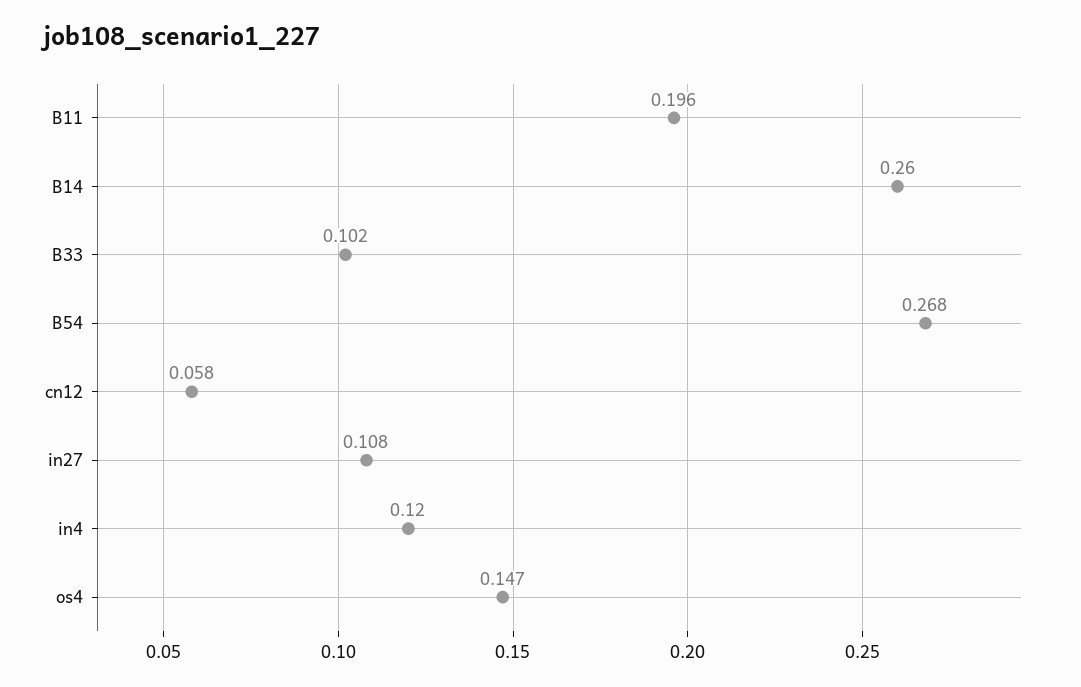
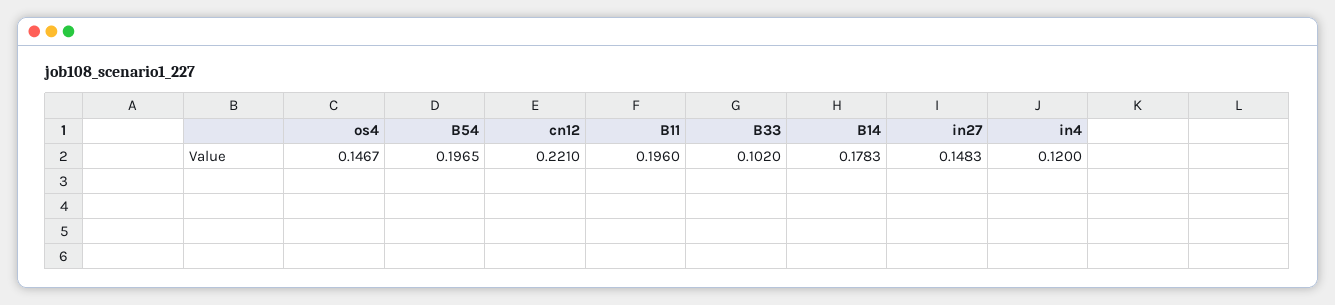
B14: 0.26 -> 0.1783
B54: 0.268 -> 0.1965
cn12: 0.058 -> 0.221
in27: 0.108 -> 0.1483

